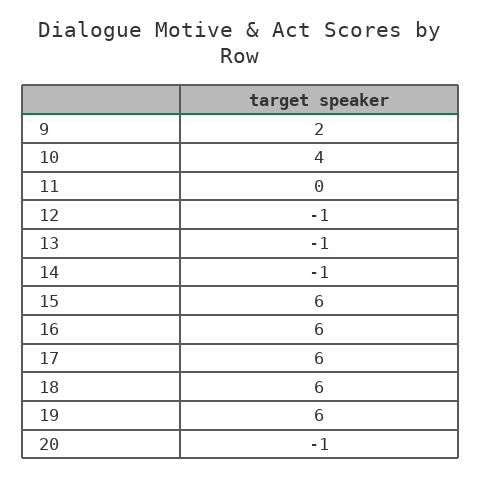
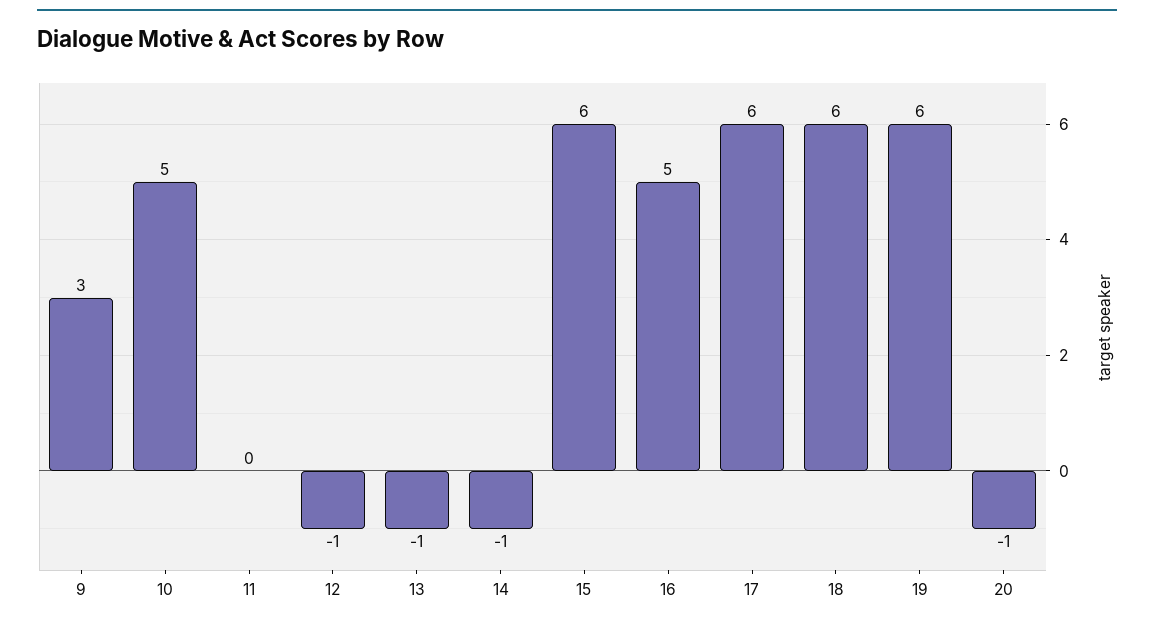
9: 2 -> 3
10: 4 -> 5
16: 6 -> 5

